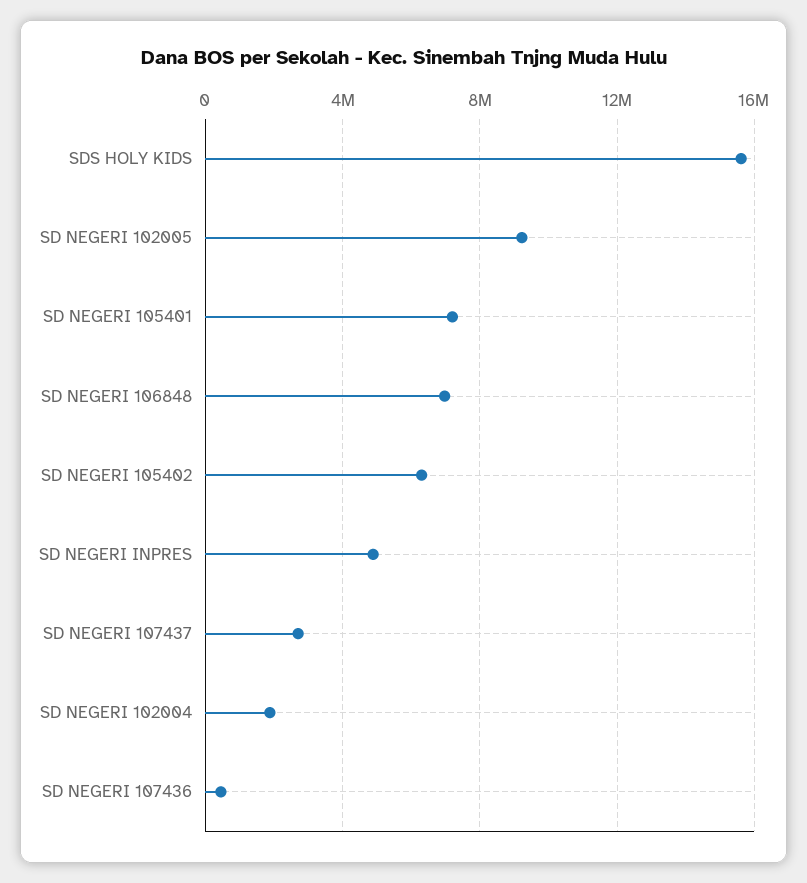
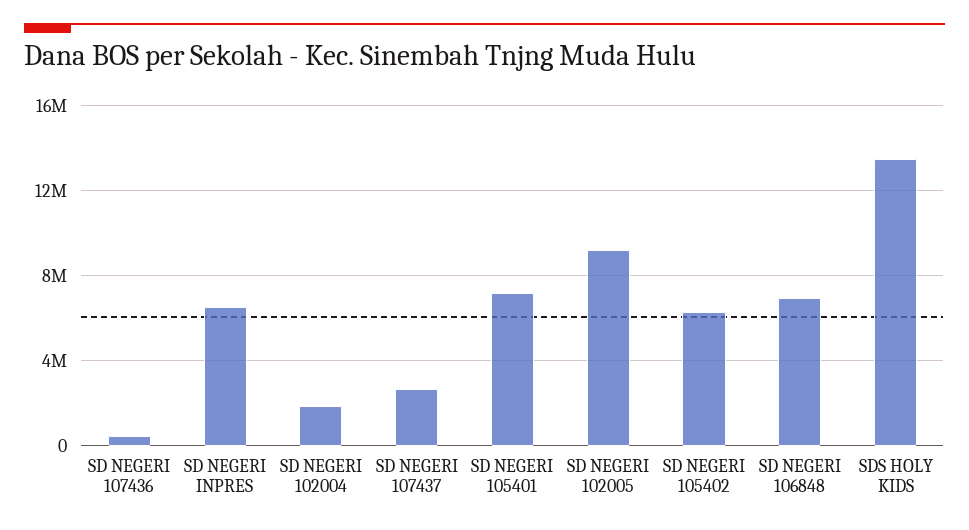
SDS HOLY KIDS: 15500000 -> 13500000
SD NEGERI INPRES: 5000000 -> 6500000

